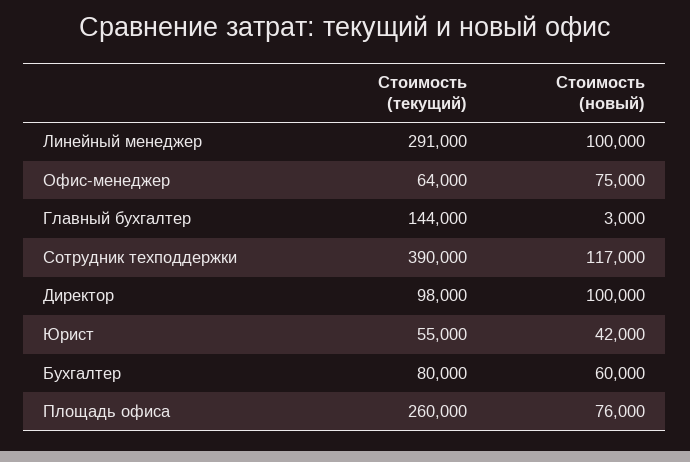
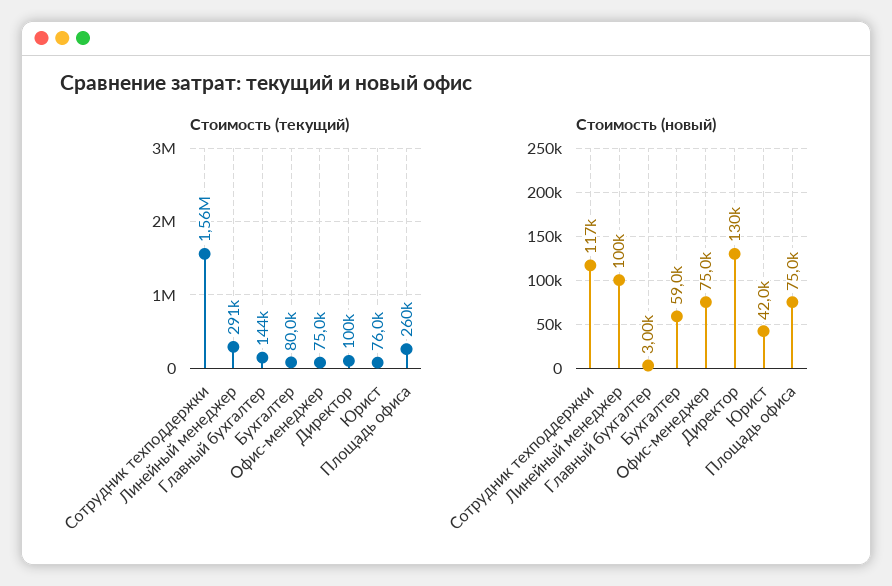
Стоимость (текущий), Офис-менеджер: 64000 -> 75000
Стоимость (текущий), Сотрудник техподдержки: 390000 -> 1560000
Стоимость (текущий), Директор: 98000 -> 100000
Стоимость (новый), Директор: 100000 -> 130000
Стоимость (текущий), Юрист: 55000 -> 76000
Стоимость (новый), Бухгалтер: 60000 -> 59000
Стоимость (новый), Площадь офиса: 76000 -> 75000

